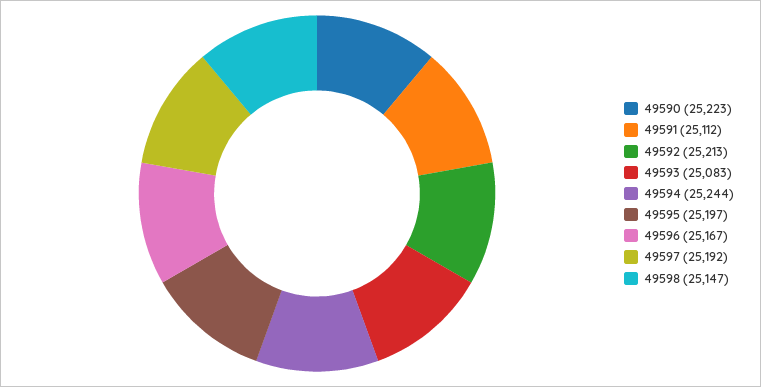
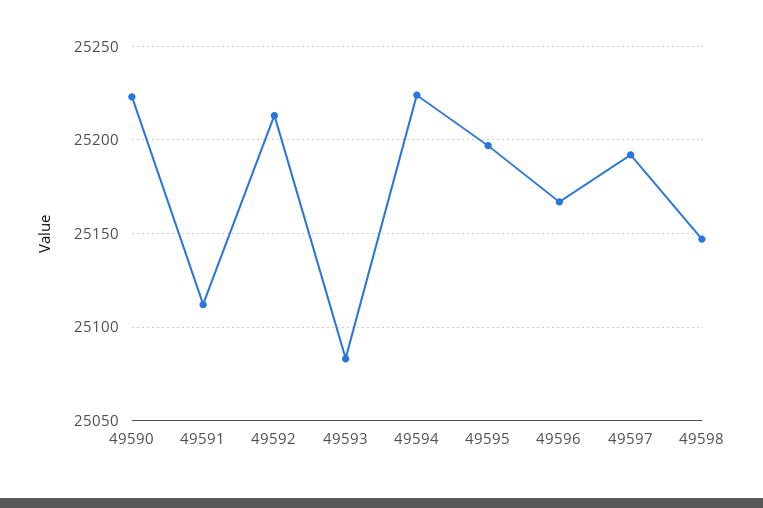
49594: 25244 -> 25225

